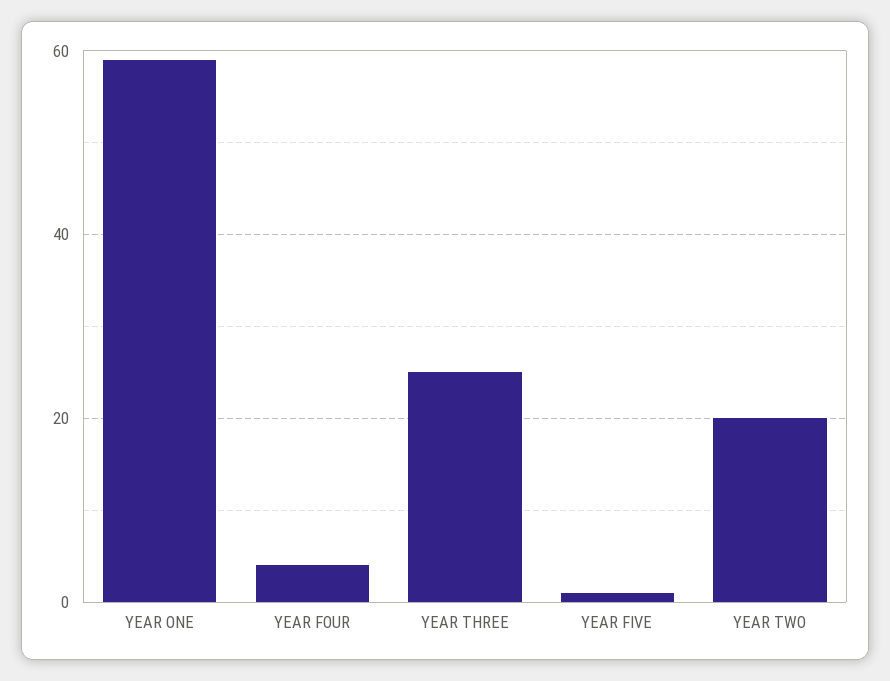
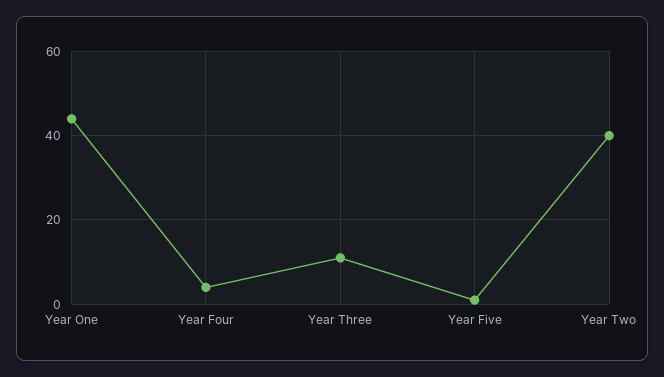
YEAR ONE: 60 -> 45
YEAR THREE: 25 -> 10
YEAR TWO: 20 -> 40

